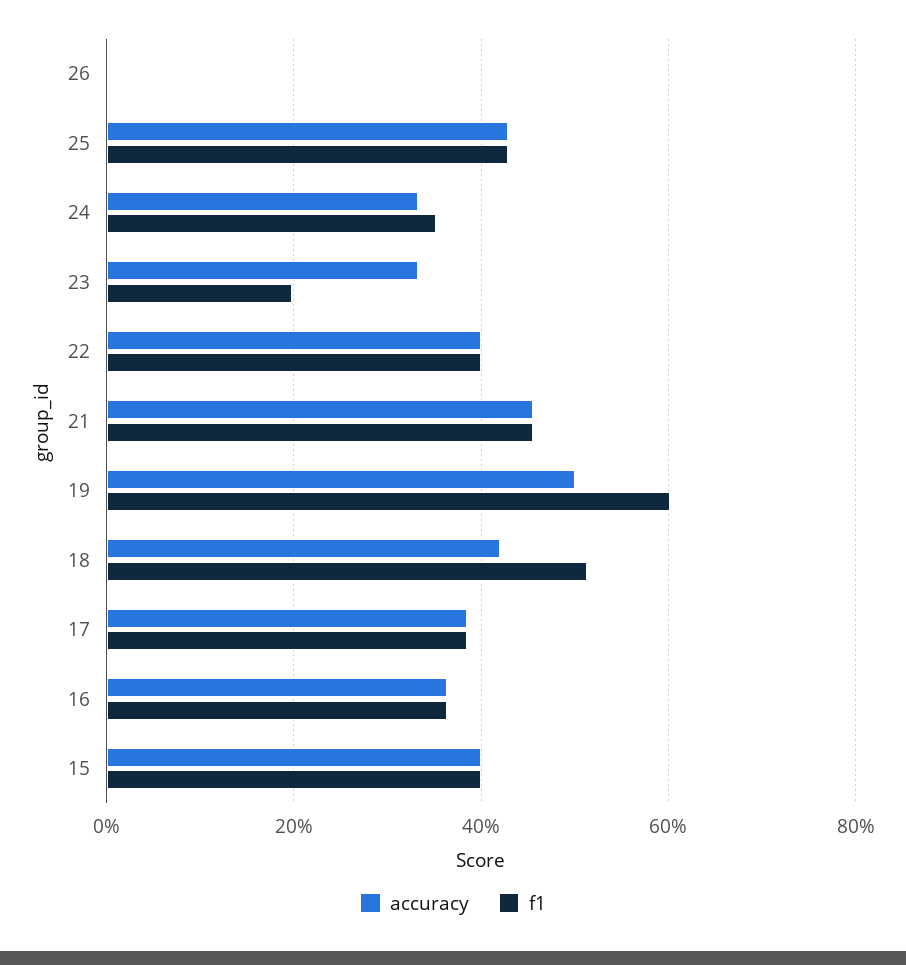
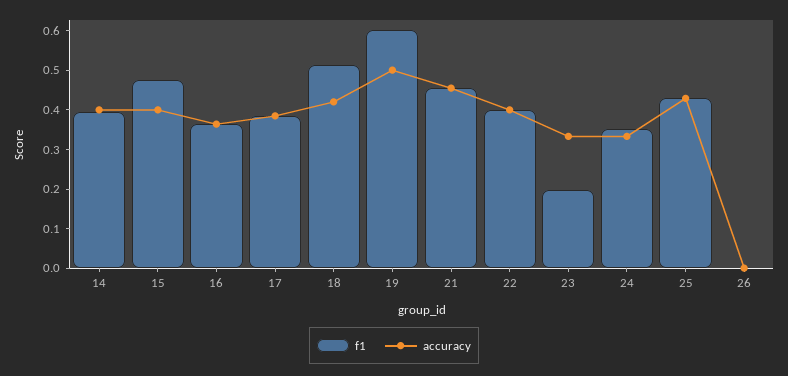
f1, 15: 0.4 -> 0.475
f1, 14: none -> 0.4
accuracy, 14: none -> 0.4

